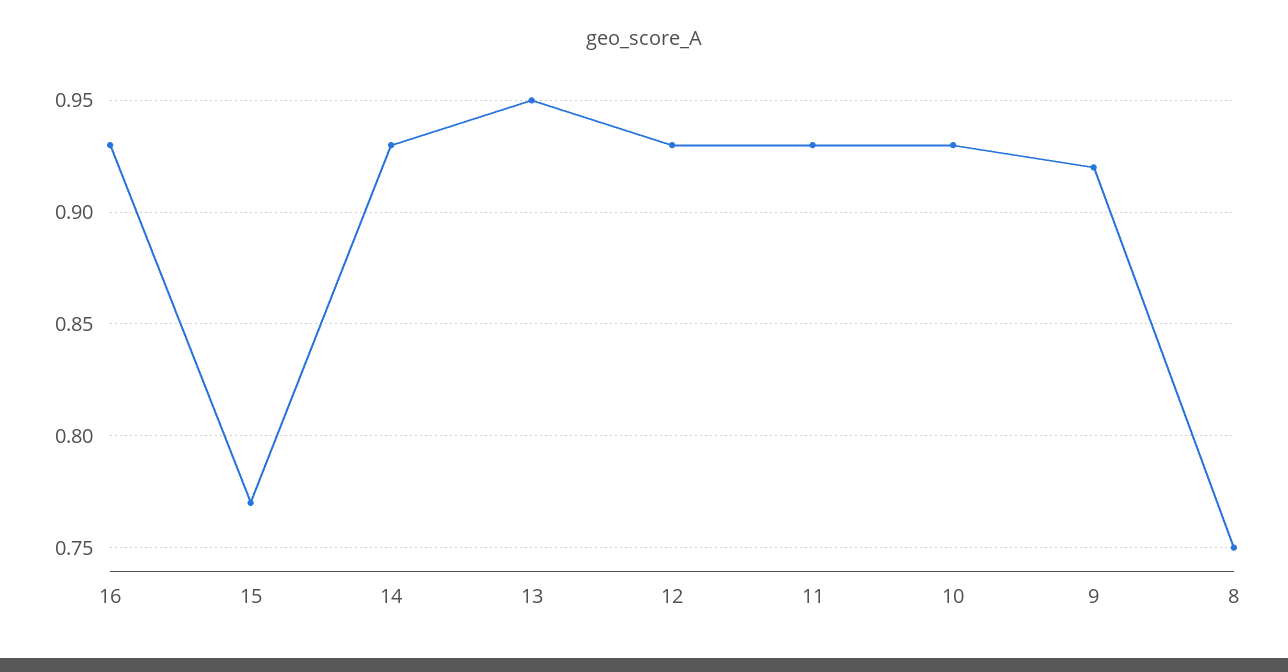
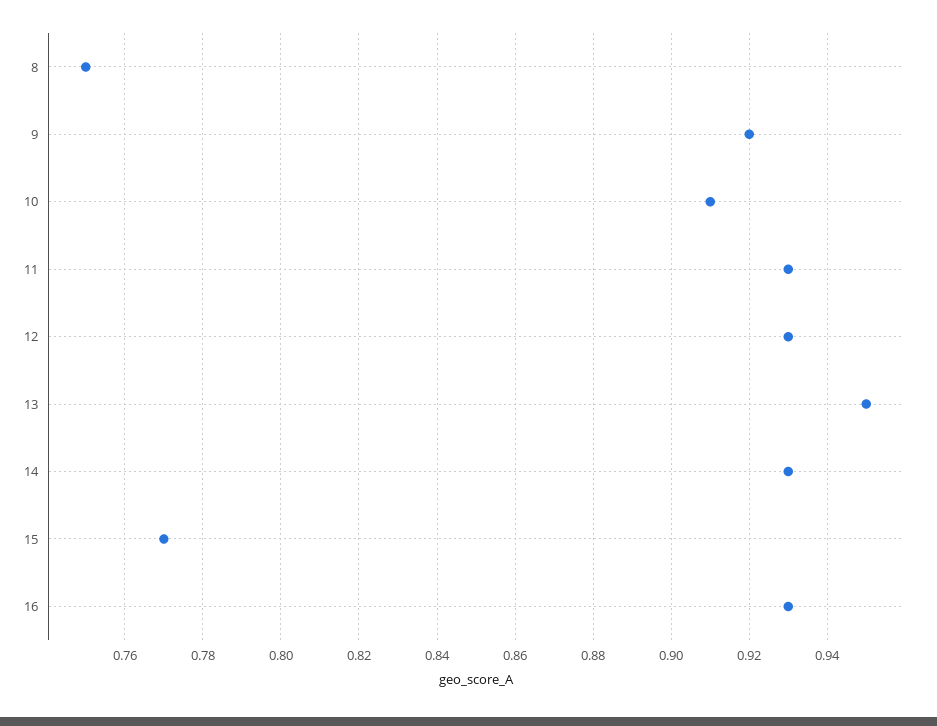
10: 0.93 -> 0.91

